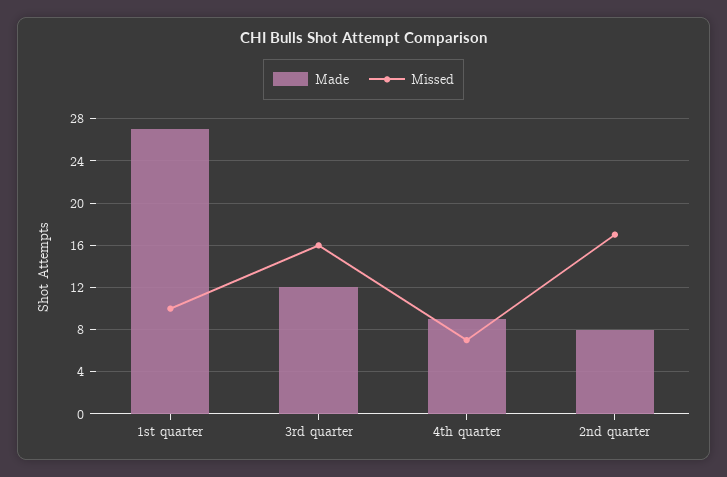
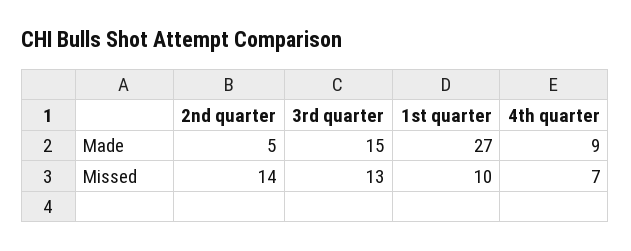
Made, 3rd quarter: 12 -> 15
Missed, 3rd quarter: 16 -> 13
Made, 2nd quarter: 8 -> 5
Missed, 2nd quarter: 17 -> 14

